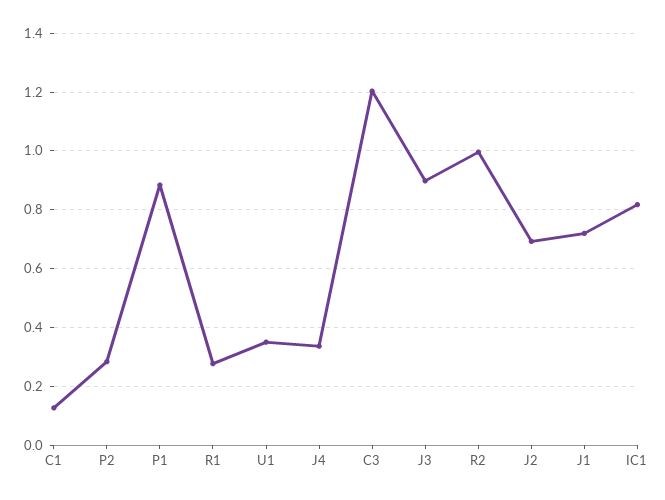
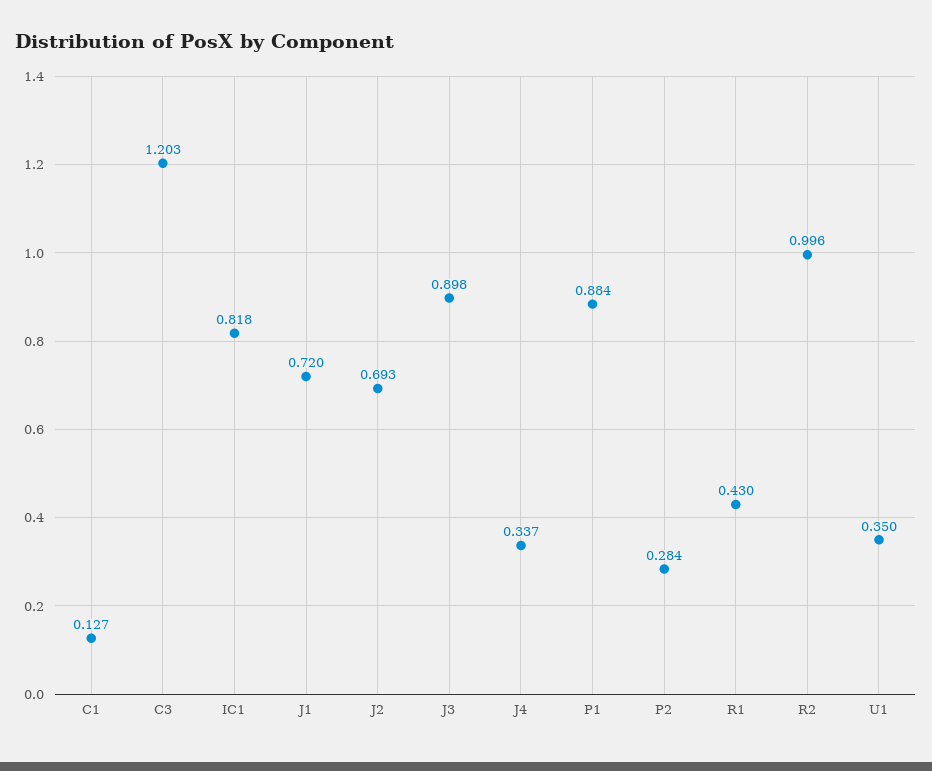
R1: 0.275 -> 0.43

